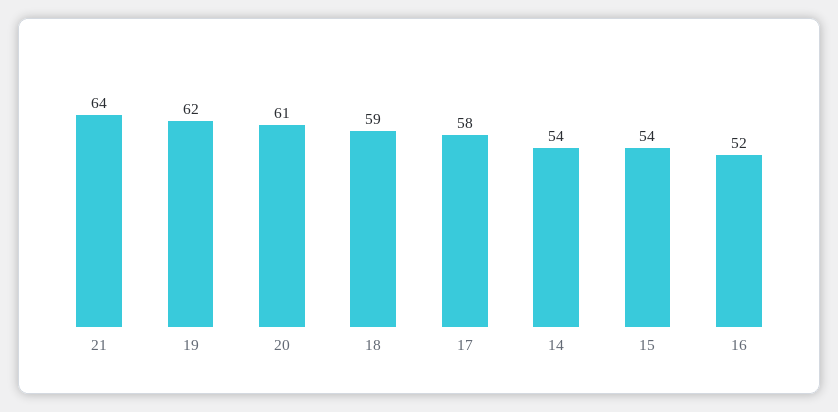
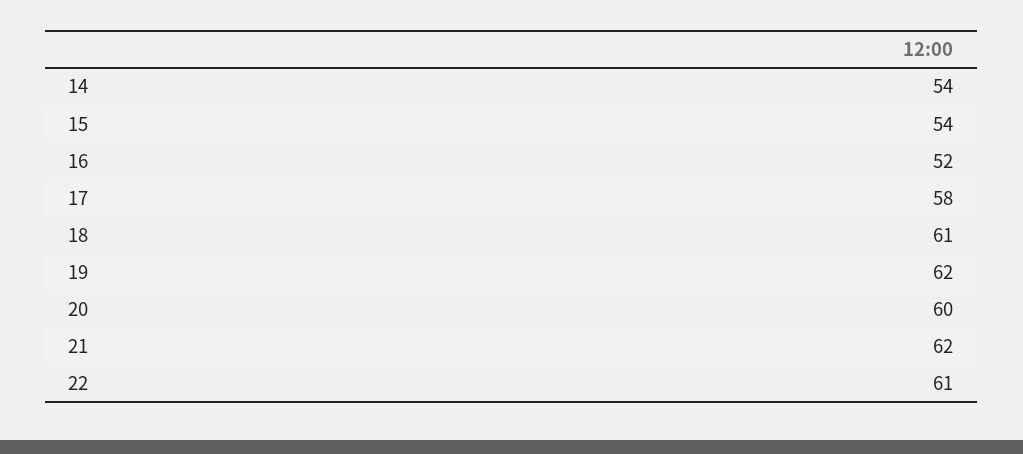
21: 64 -> 62
20: 61 -> 60
18: 59 -> 61
22: none -> 61

